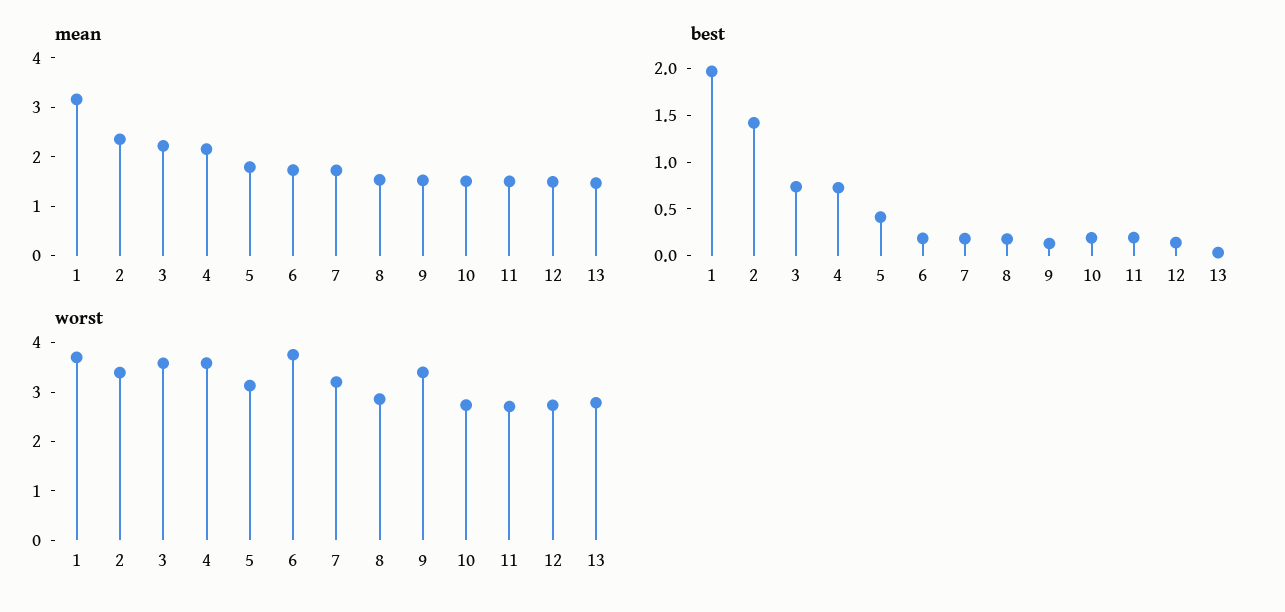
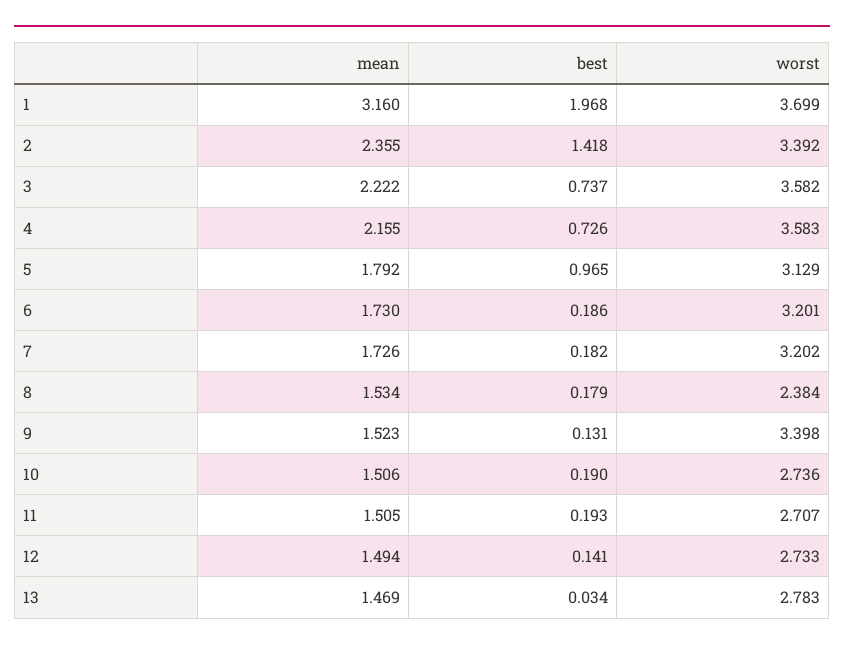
best, 5: 0.4 -> 0.965
worst, 6: 3.8 -> 3.201
worst, 8: 2.8 -> 2.384

